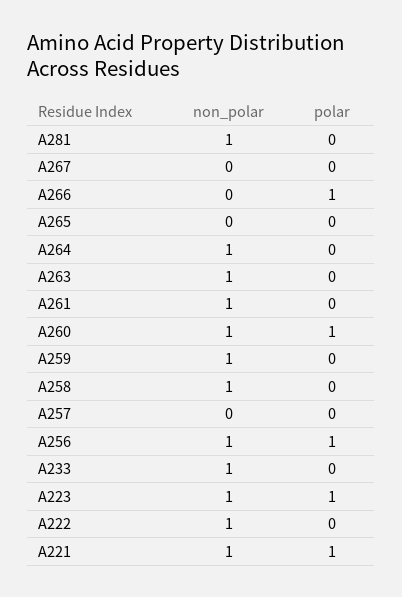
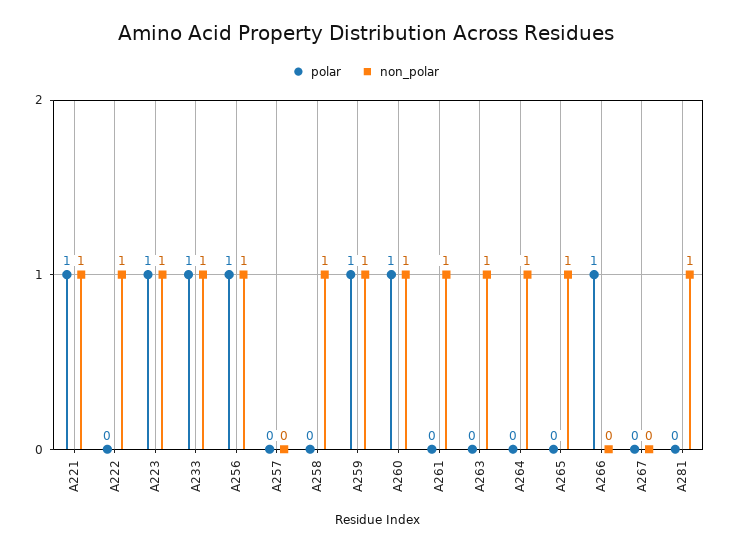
non_polar, A265: 0 -> 1
polar, A259: 0 -> 1
polar, A233: 0 -> 1

